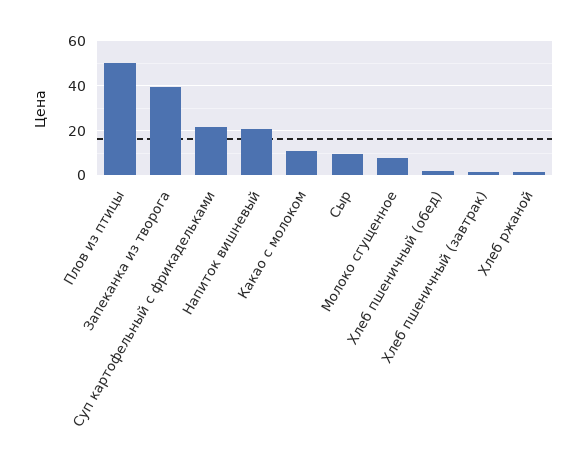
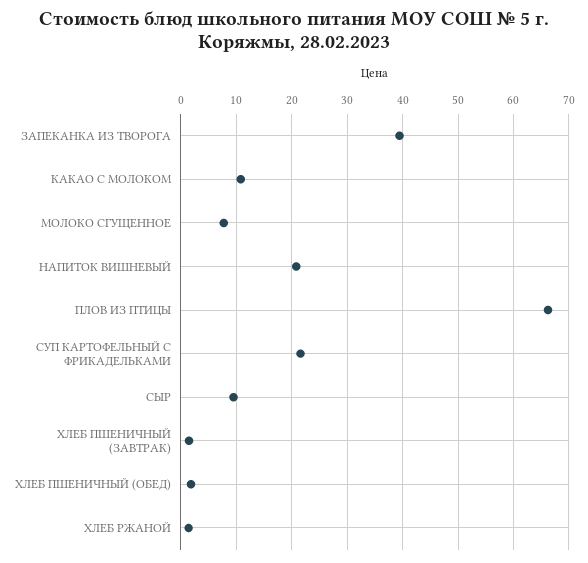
Плов из птицы: 50 -> 66

